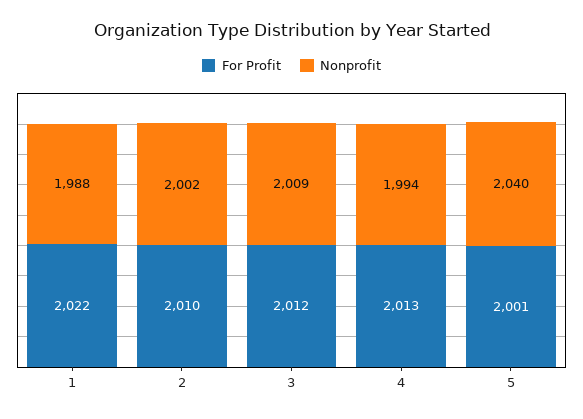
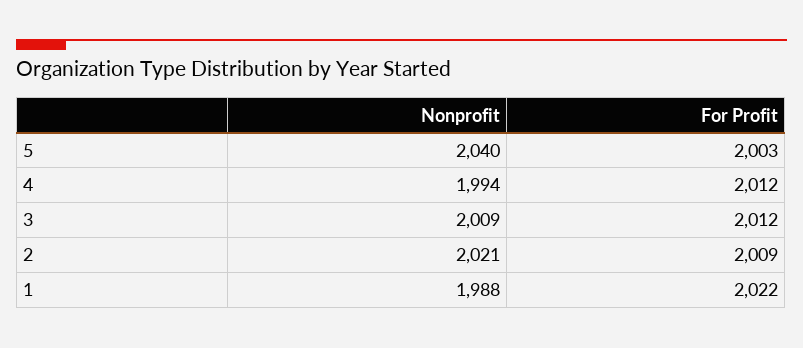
For Profit, 2: 2010 -> 2009
Nonprofit, 2: 2002 -> 2021
For Profit, 4: 2013 -> 2012
For Profit, 5: 2001 -> 2003

